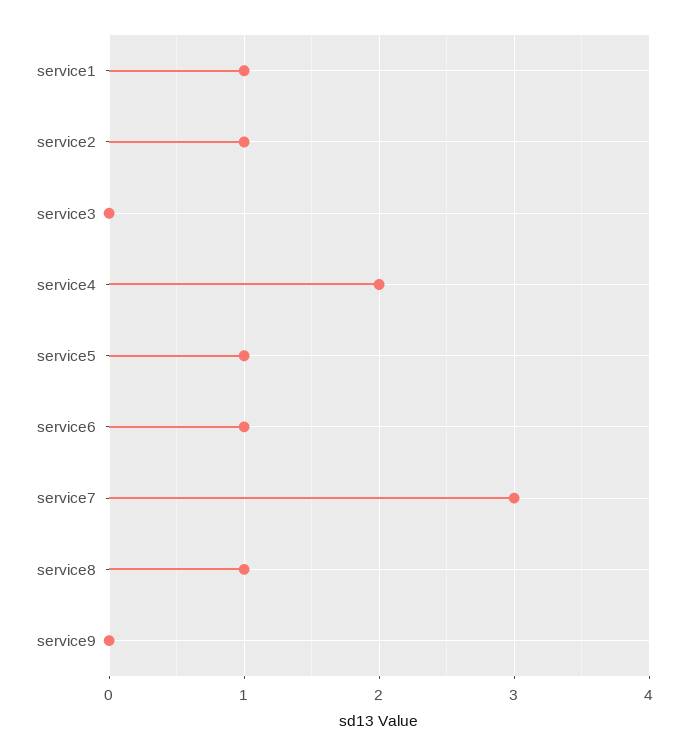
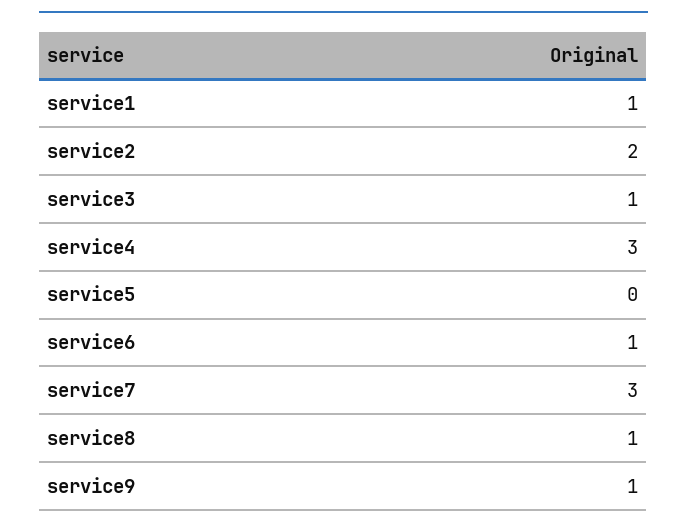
service2: 1 -> 2
service3: 0 -> 1
service4: 2 -> 3
service5: 1 -> 0
service9: 0 -> 1

